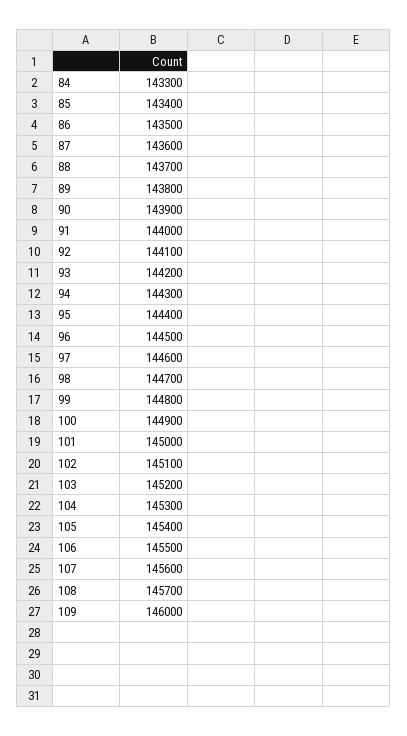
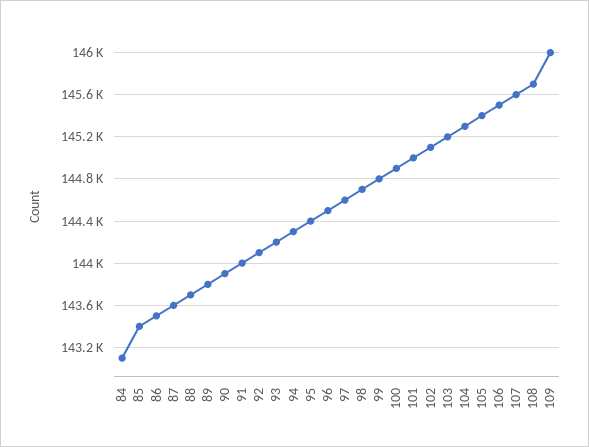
84: 143300 -> 143100

